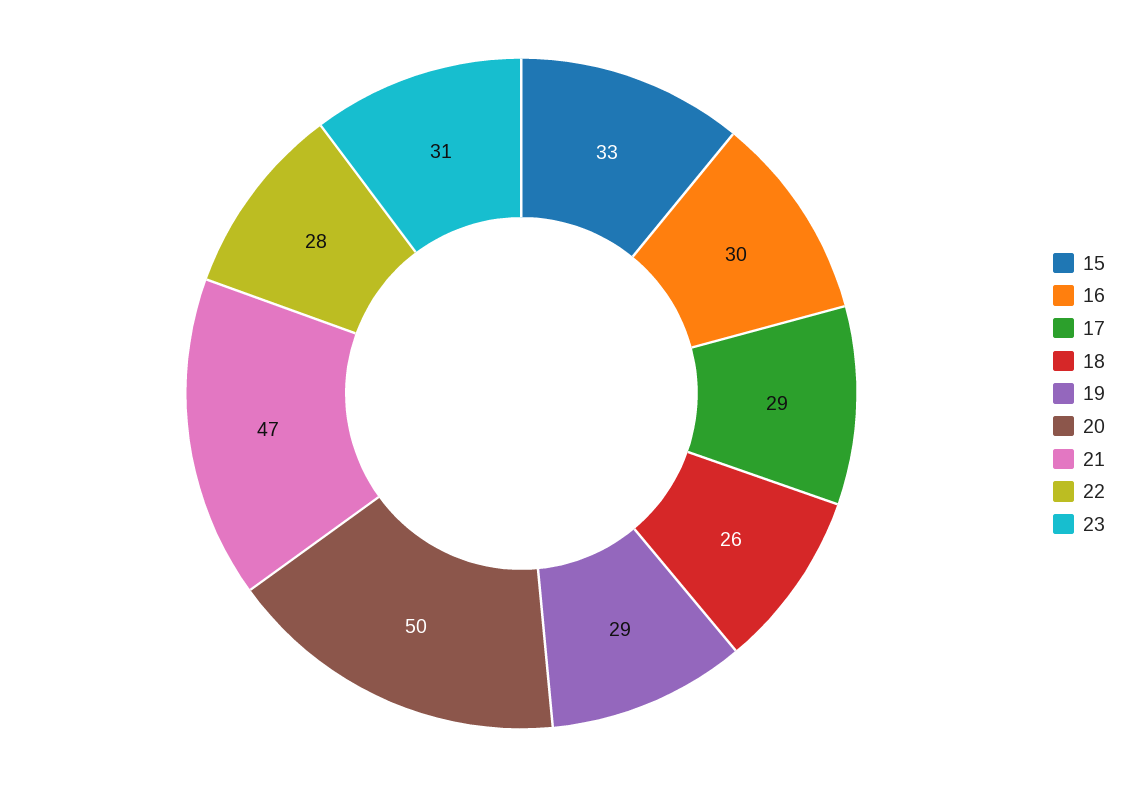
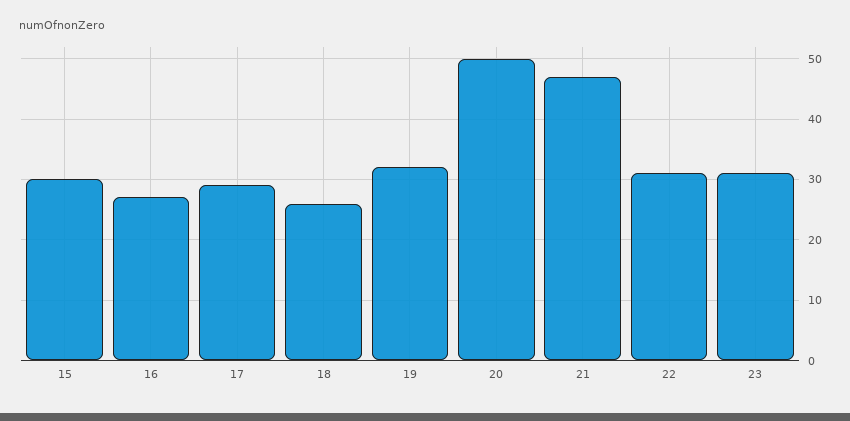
15: 33 -> 30
16: 30 -> 27
19: 29 -> 32
22: 28 -> 31

